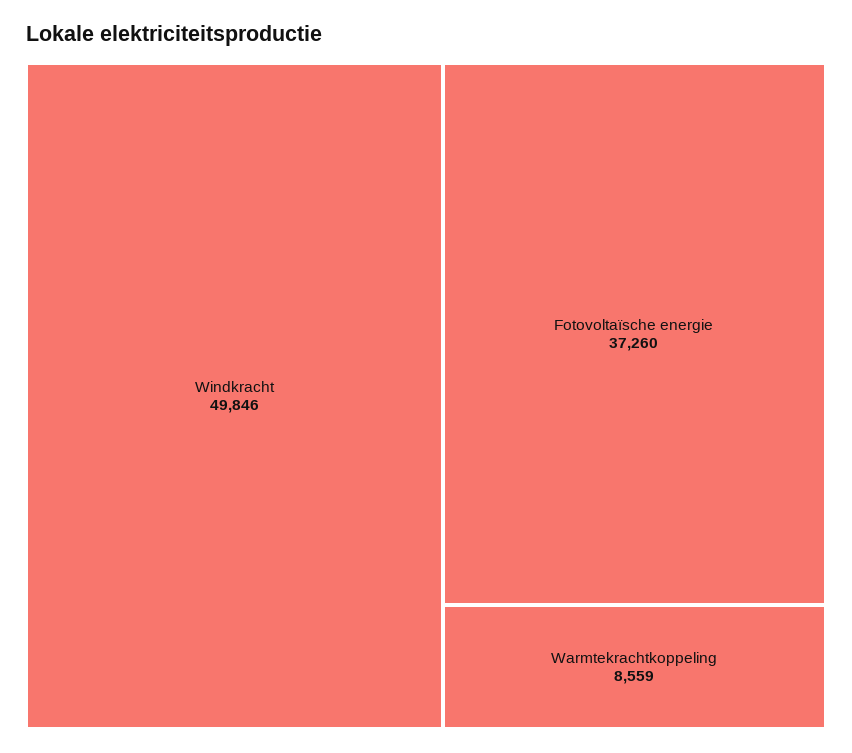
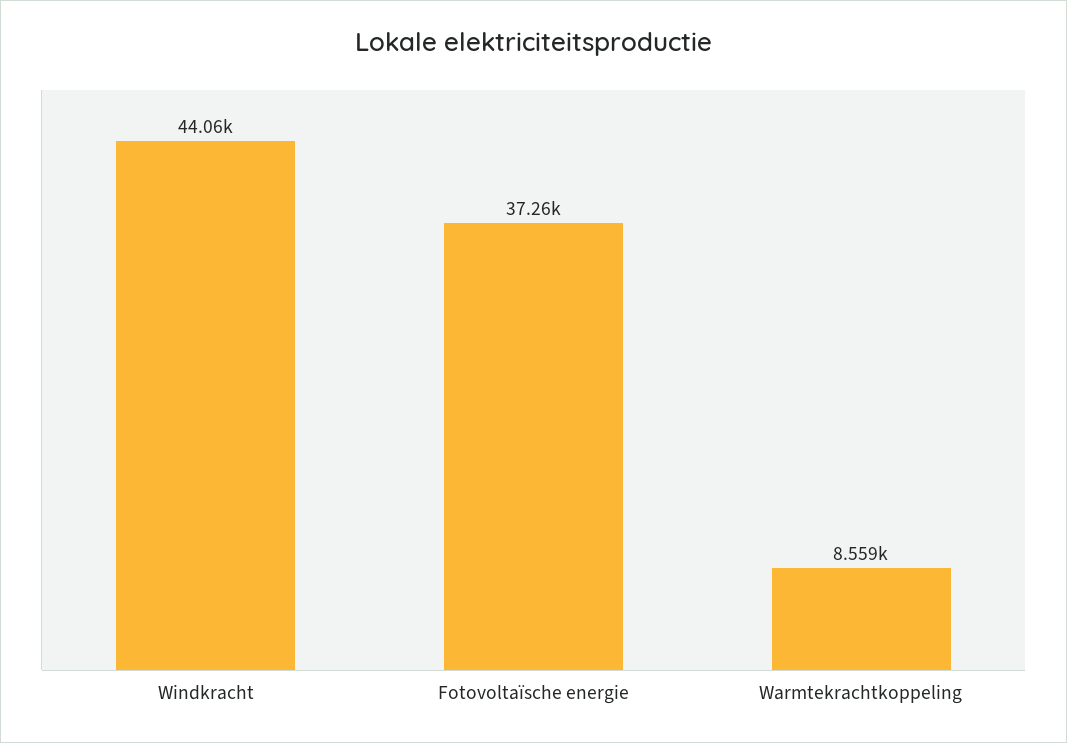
Windkracht: 49846 -> 44060

